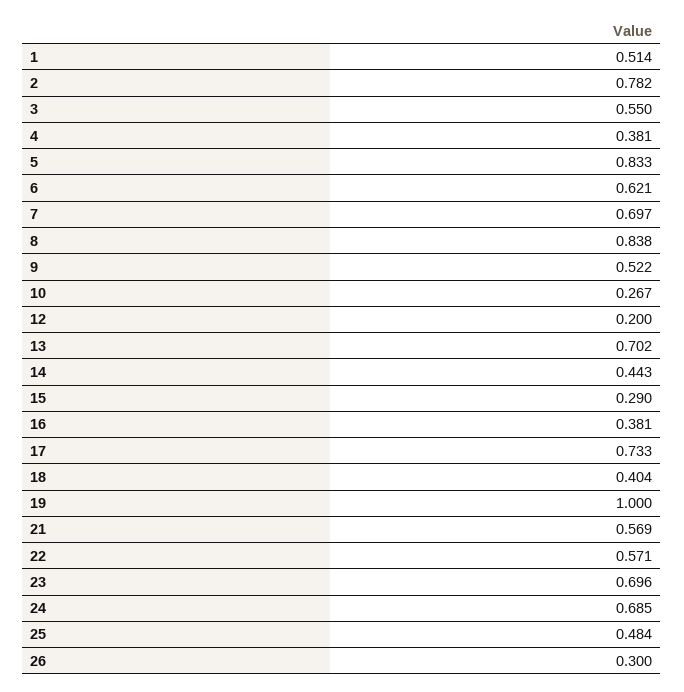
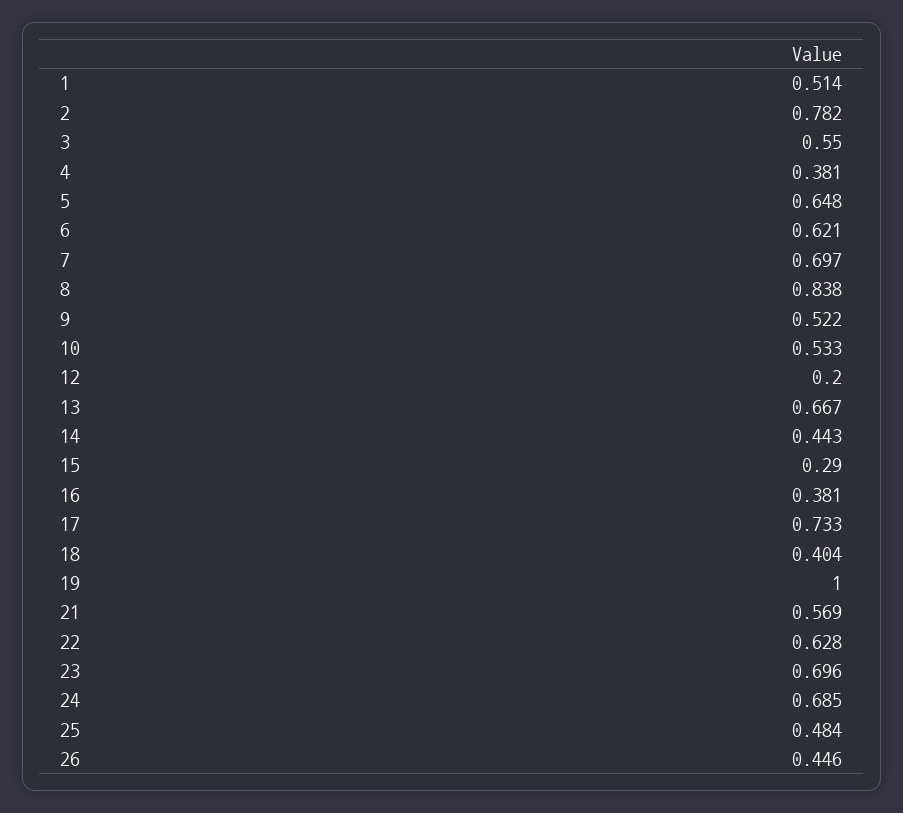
5: 0.833 -> 0.648
10: 0.267 -> 0.533
13: 0.702 -> 0.667
22: 0.571 -> 0.628
26: 0.3 -> 0.446

